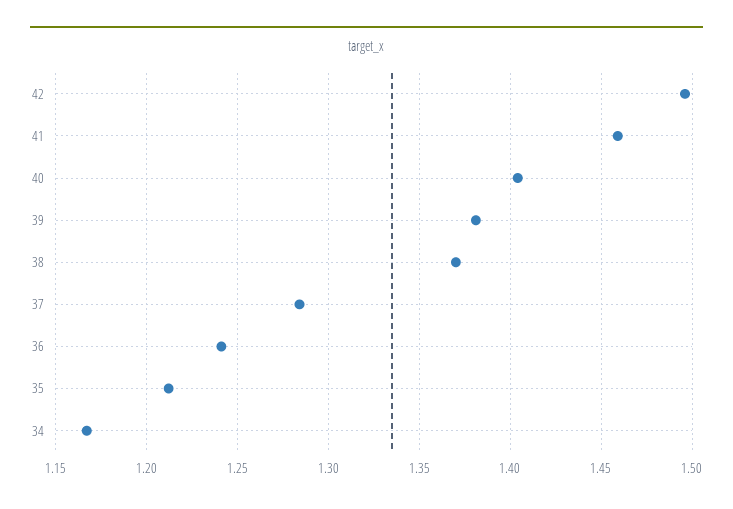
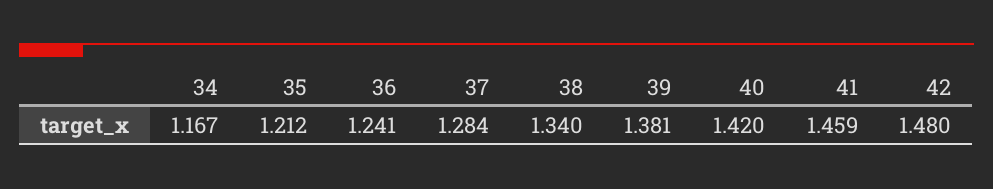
42: 1.495 -> 1.48
40: 1.405 -> 1.42
38: 1.37 -> 1.34

